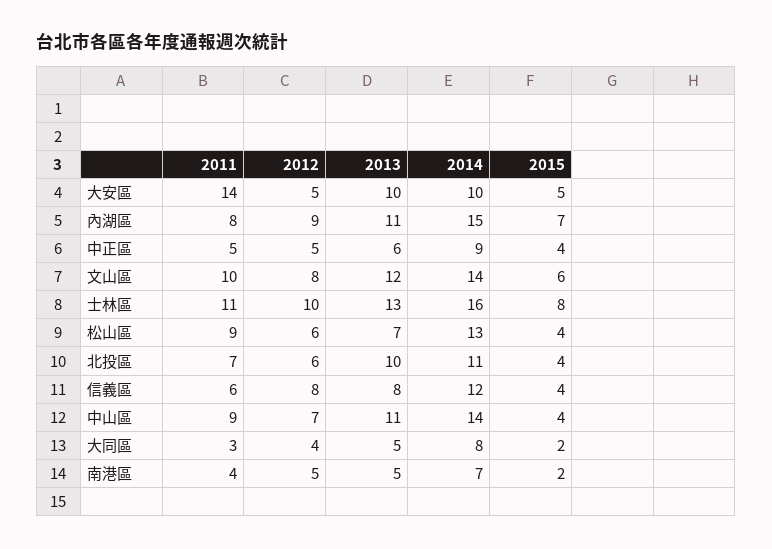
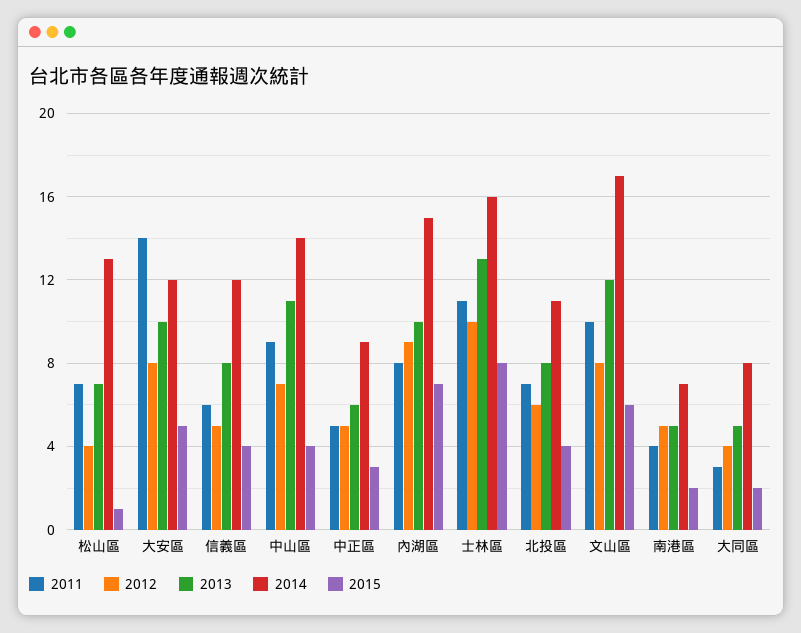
2012, 大安區: 5 -> 8
2014, 大安區: 10 -> 12
2013, 內湖區: 11 -> 10
2015, 中正區: 4 -> 3
2014, 文山區: 14 -> 17
2011, 松山區: 9 -> 7
2012, 松山區: 6 -> 4
2015, 松山區: 4 -> 1
2013, 北投區: 10 -> 8
2012, 信義區: 8 -> 5

